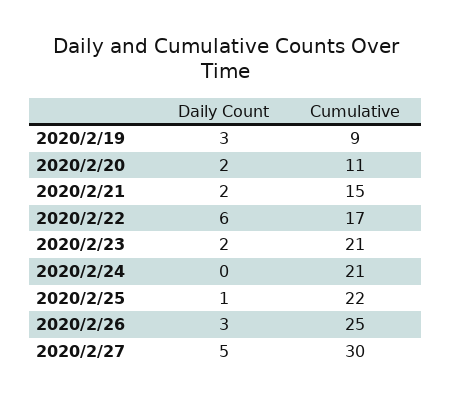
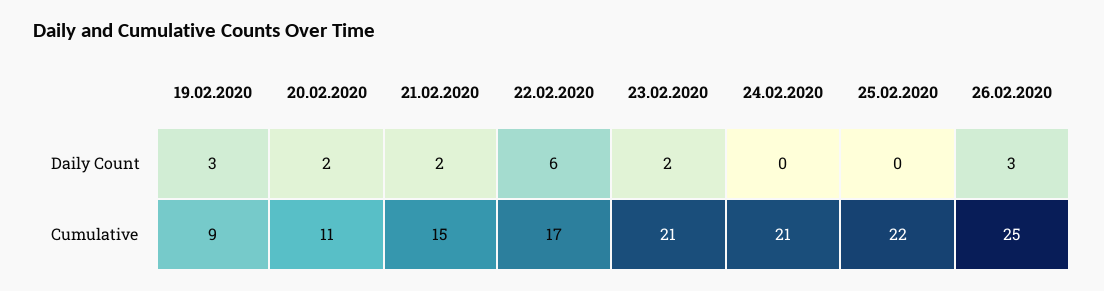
Daily Count, 2020/2/25: 1 -> 0
Daily Count, 2020/2/27: 5 -> none
Cumulative, 2020/2/27: 30 -> none

